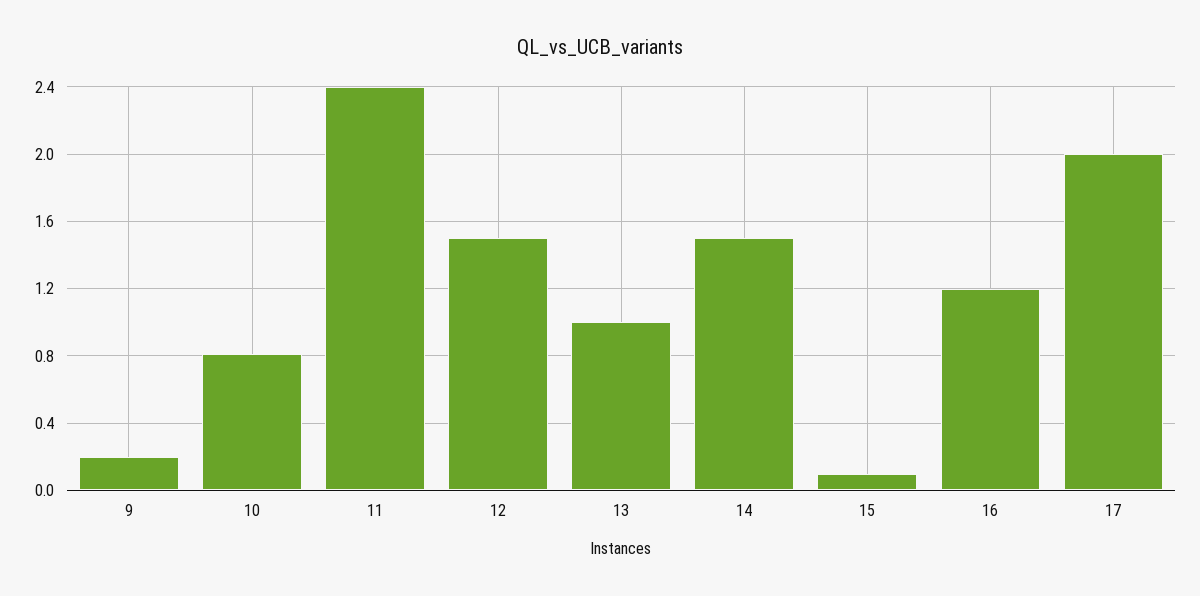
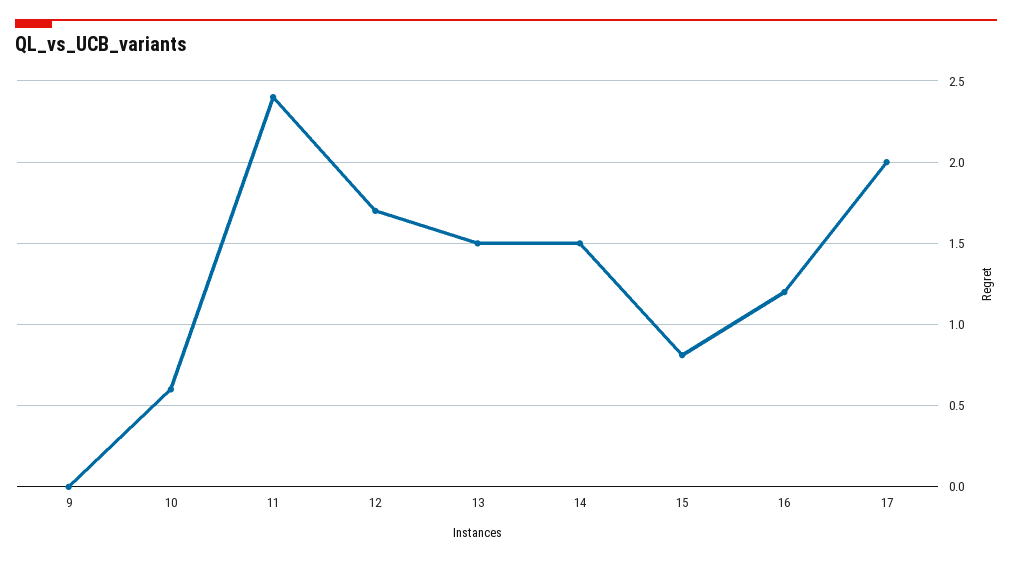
9: 0.2 -> 0
10: 0.8 -> 0.6
12: 1.5 -> 1.7
13: 1 -> 1.5
15: 0.1 -> 0.8

